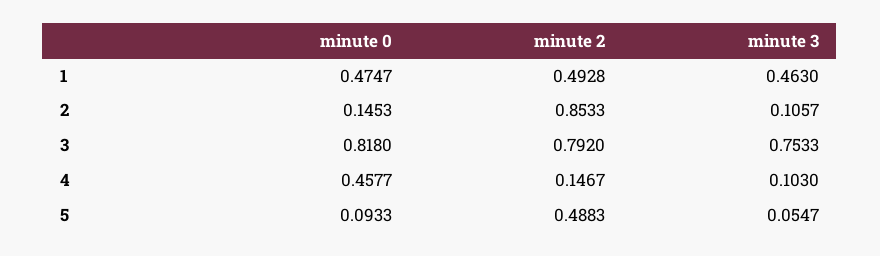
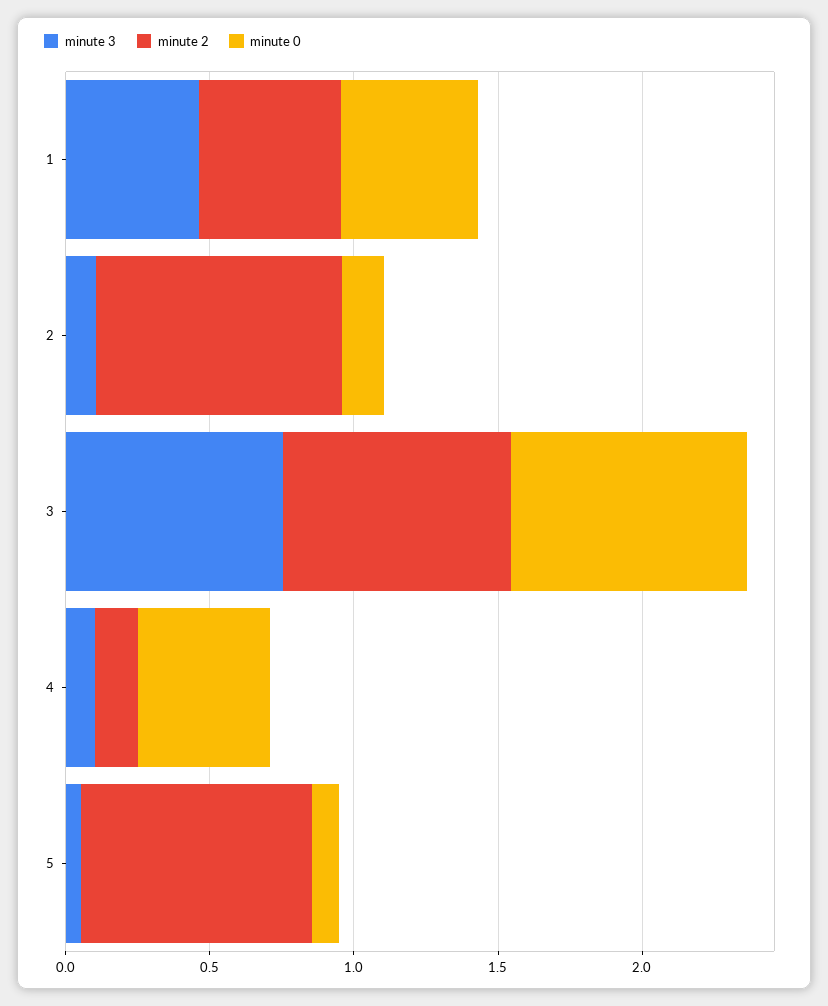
minute 2, 5: 0.4883 -> 0.8

